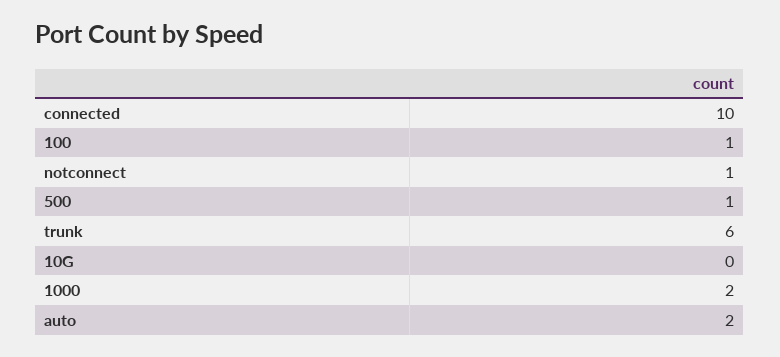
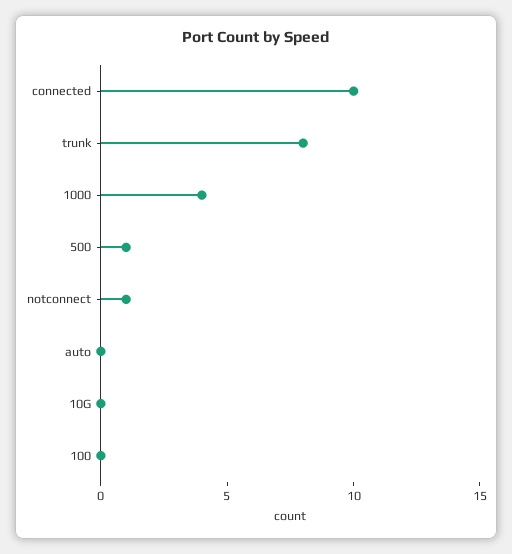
100: 1 -> 0
trunk: 6 -> 8
1000: 2 -> 4
auto: 2 -> 0

